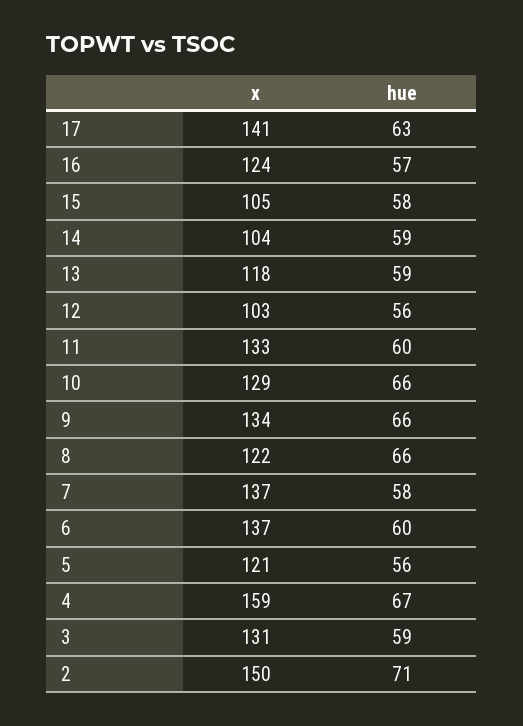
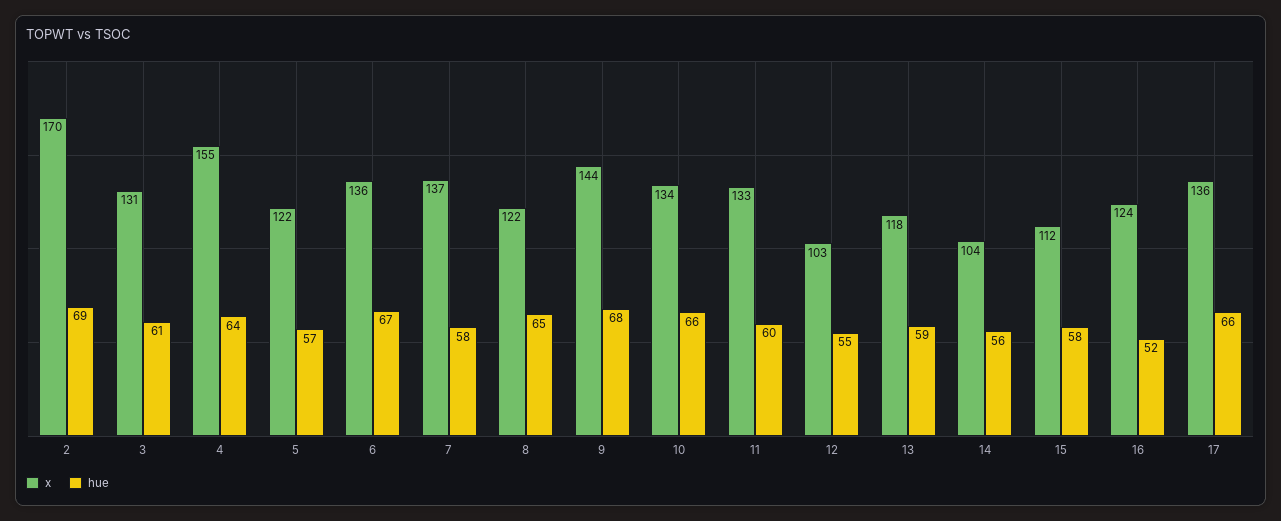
x, 17: 141 -> 136
hue, 17: 63 -> 66
hue, 16: 57 -> 52
x, 15: 105 -> 112
hue, 14: 59 -> 56
hue, 12: 56 -> 55
x, 10: 129 -> 134
x, 9: 134 -> 144
hue, 9: 66 -> 68
hue, 8: 66 -> 65
x, 6: 137 -> 136
hue, 6: 60 -> 67
x, 5: 121 -> 122
hue, 5: 56 -> 57
x, 4: 159 -> 155
hue, 4: 67 -> 64
hue, 3: 59 -> 61
x, 2: 150 -> 170
hue, 2: 71 -> 69

